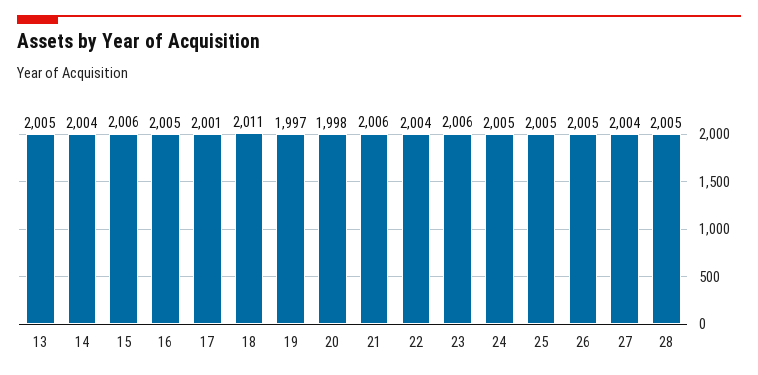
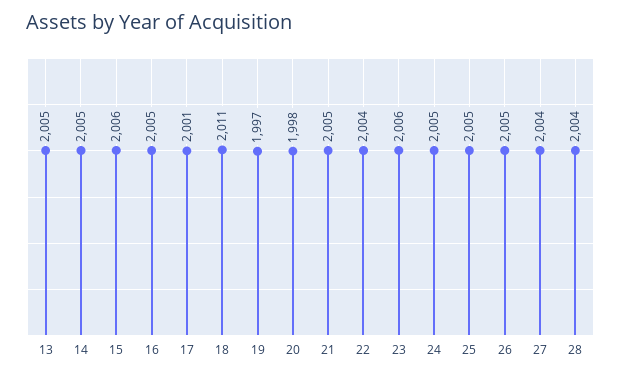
14: 2004 -> 2005
21: 2006 -> 2005
28: 2005 -> 2004

